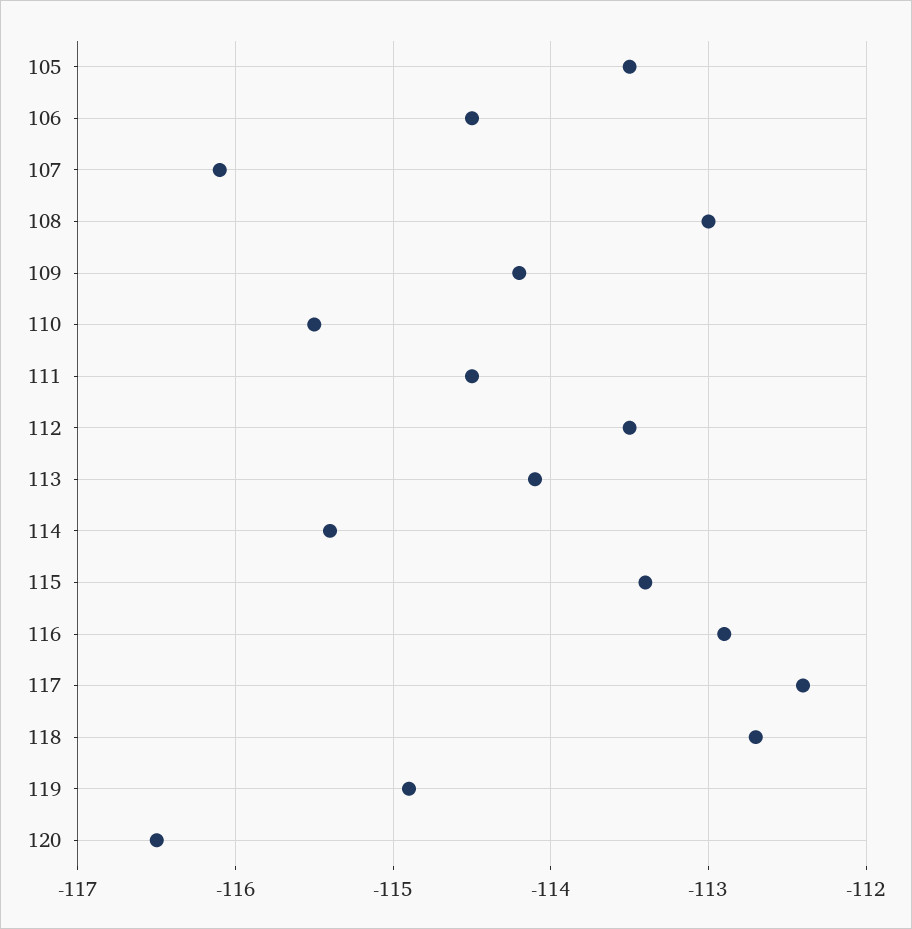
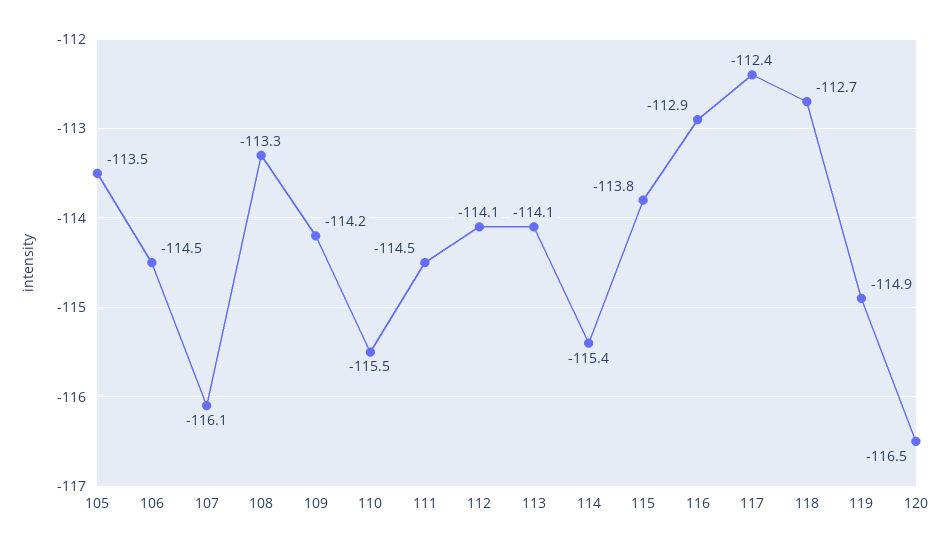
108: -113 -> -113.3
112: -113.5 -> -114.1
115: -113.4 -> -113.8

